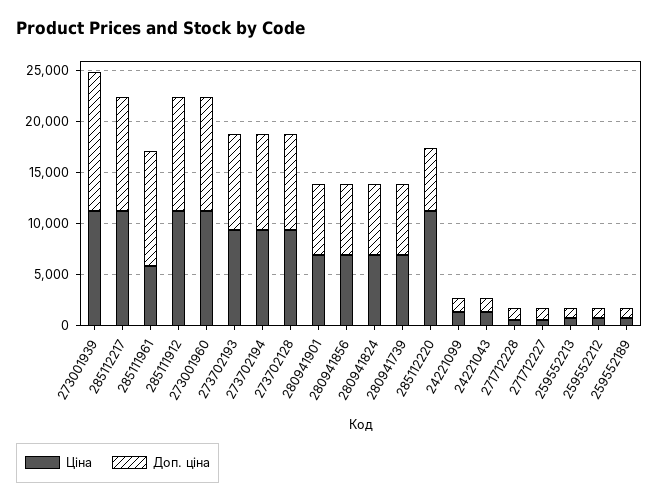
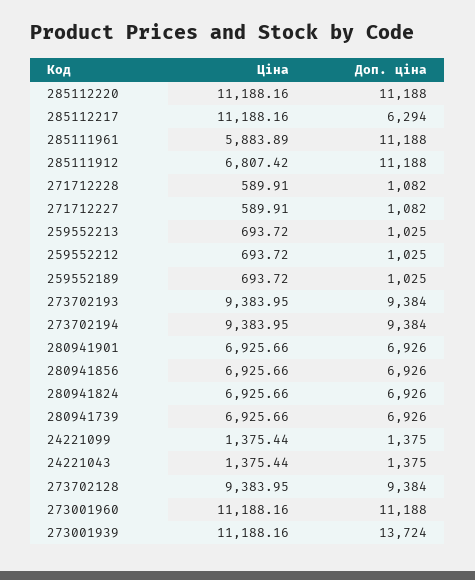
Доп. ціна, 285112217: 11000 -> 6294
Ціна, 285111912: 11000 -> 6807.42
Доп. ціна, 285112220: 6000 -> 11188

